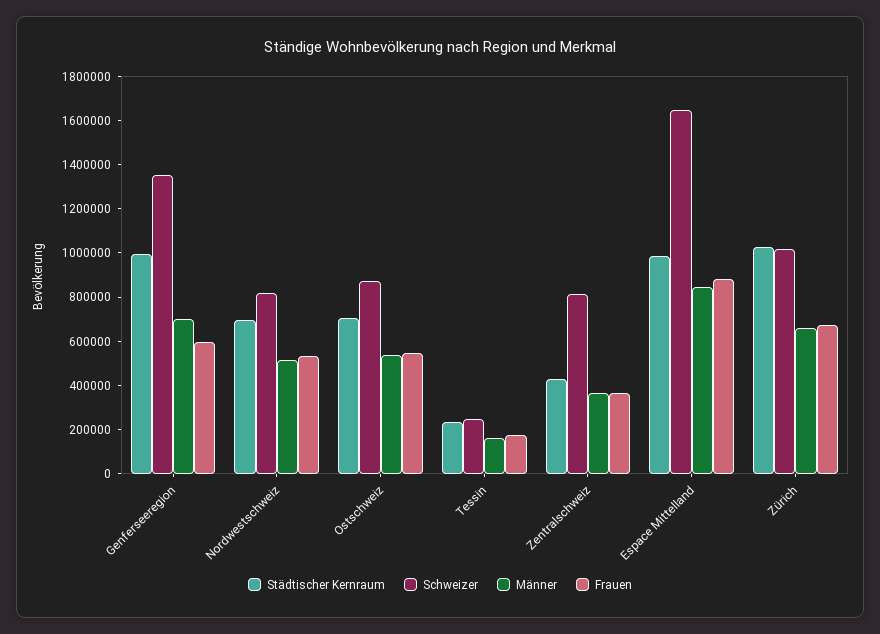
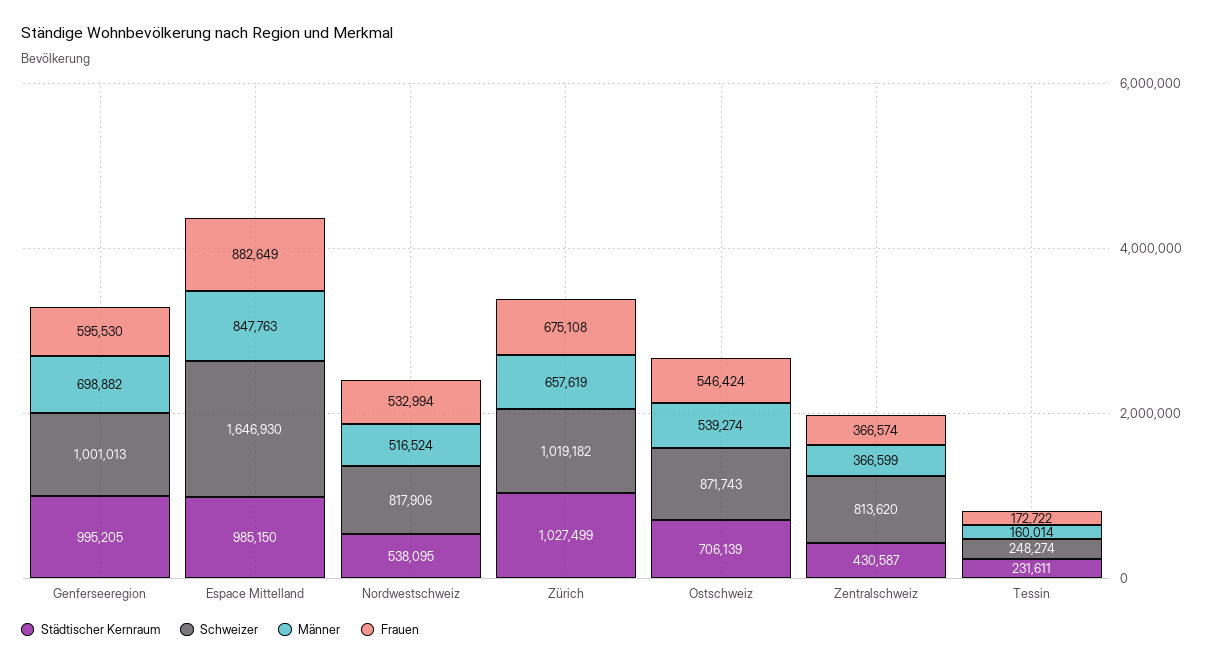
Schweizer, Genferseeregion: 1350000 -> 1001013
Städtischer Kernraum, Nordwestschweiz: 700000 -> 538095

